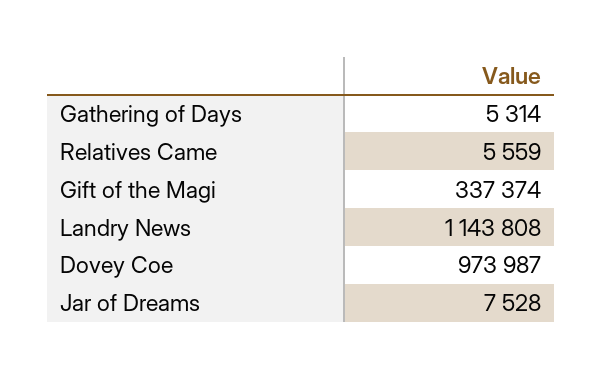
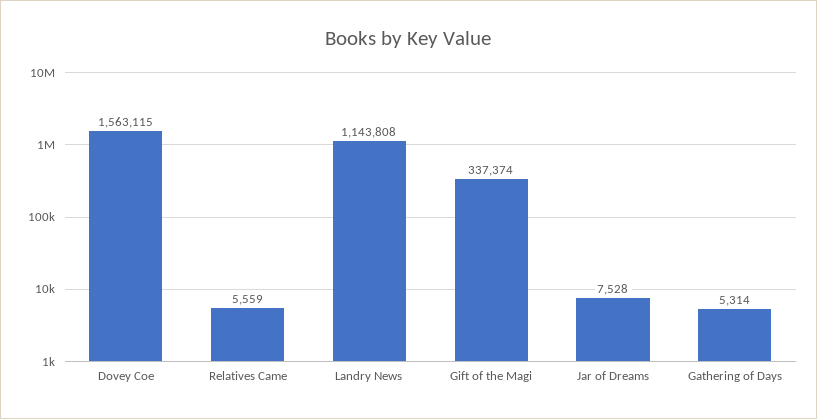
Dovey Coe: 973987 -> 1563115

